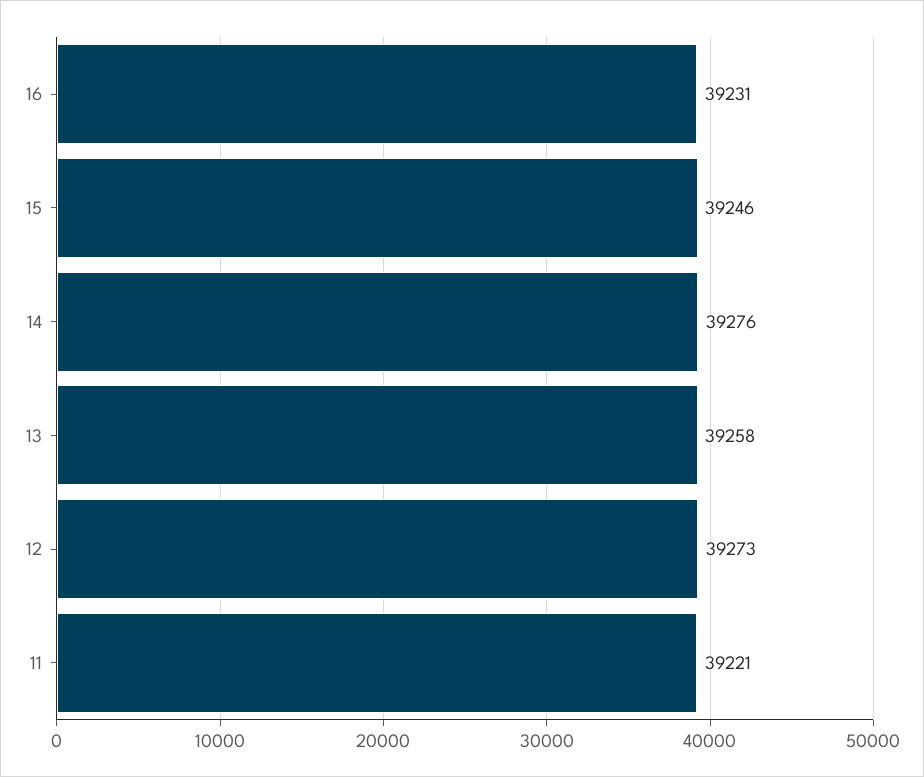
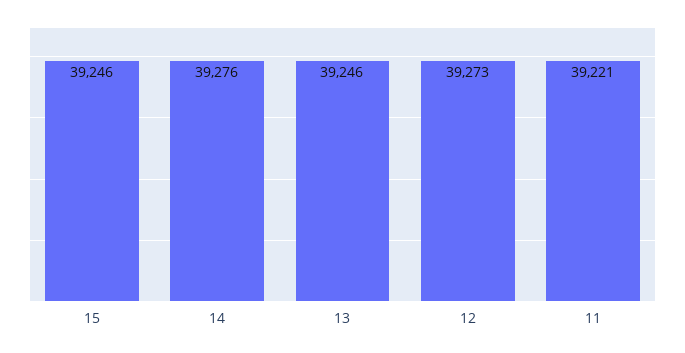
16: 39231 -> none
13: 39258 -> 39246

